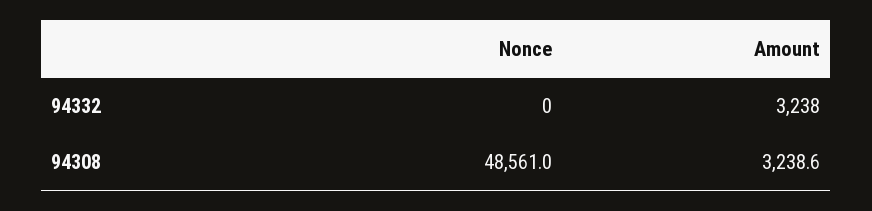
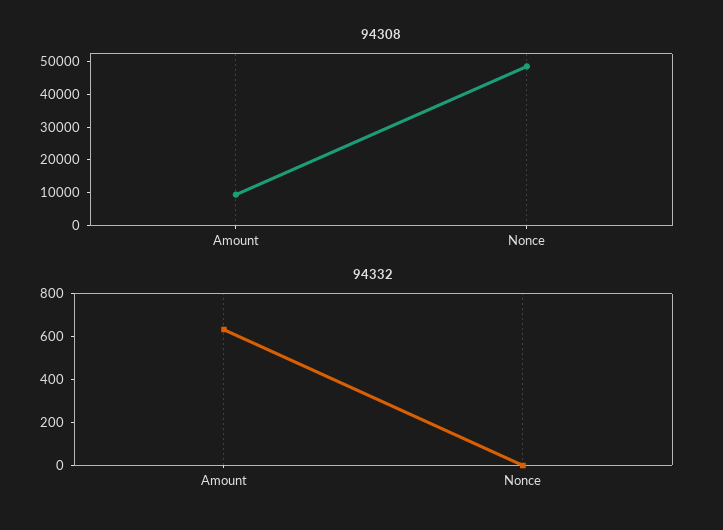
94332, Amount: 3238 -> 650
94308, Amount: 3238.6 -> 10000

